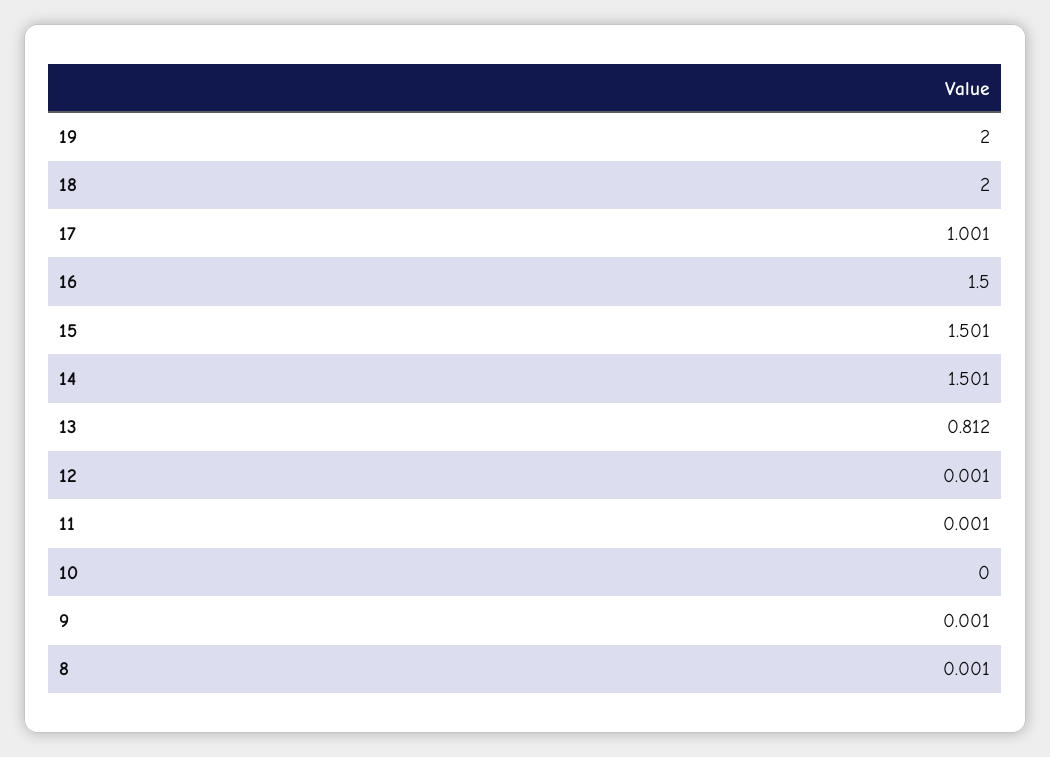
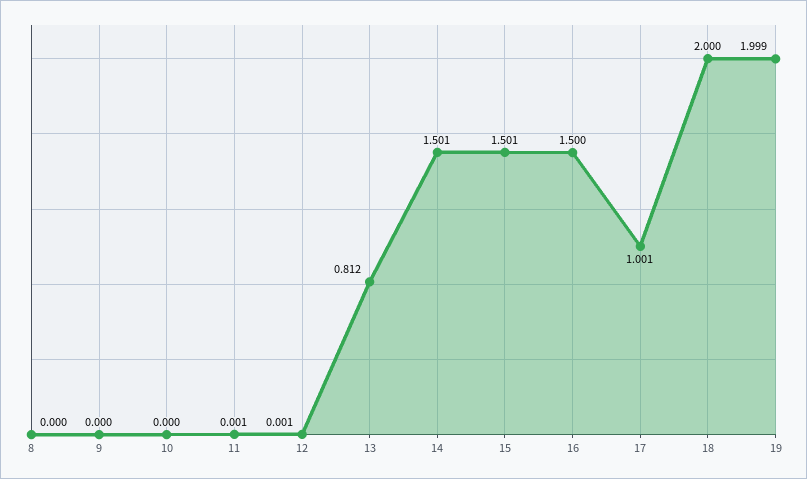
19: 2 -> 1.999
9: 0.001 -> 0
8: 0.001 -> 0

